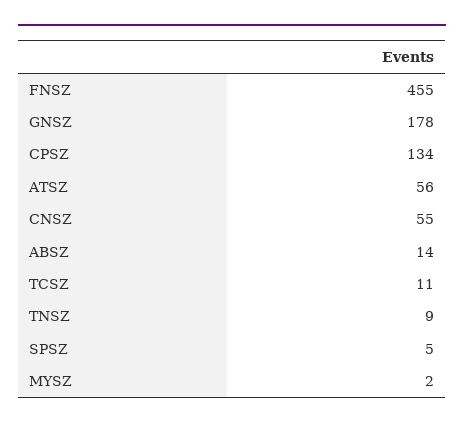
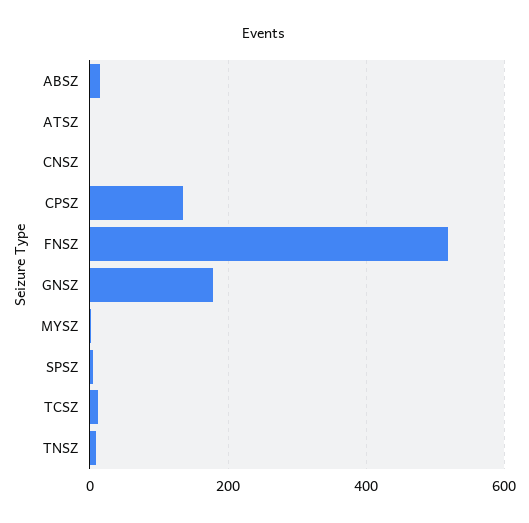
FNSZ: 455 -> 520
ATSZ: 56 -> 0
CNSZ: 55 -> 0

